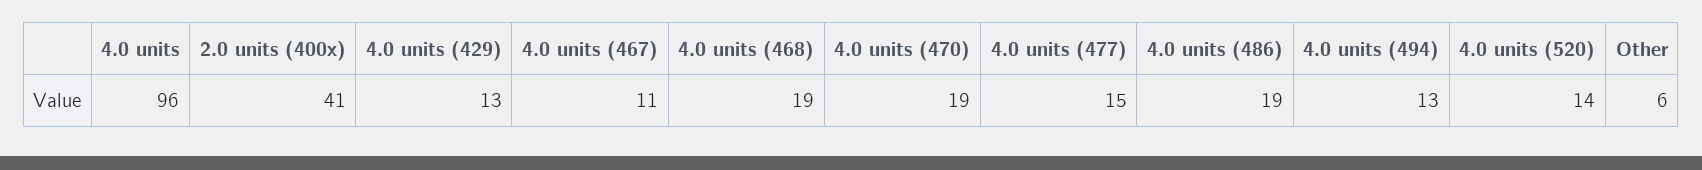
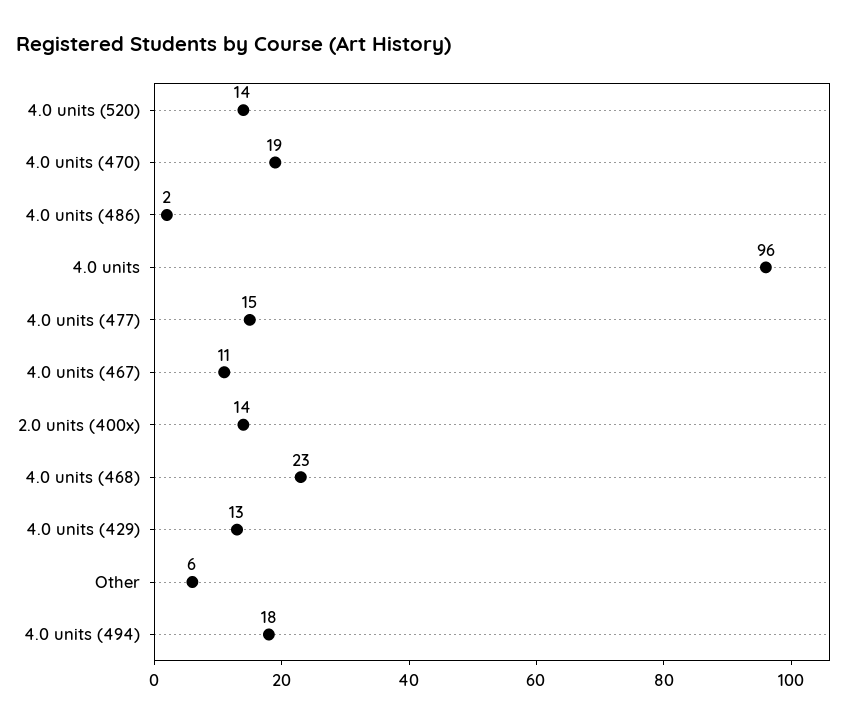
2.0 units (400x): 41 -> 14
4.0 units (468): 19 -> 23
4.0 units (486): 19 -> 2
4.0 units (494): 13 -> 18

